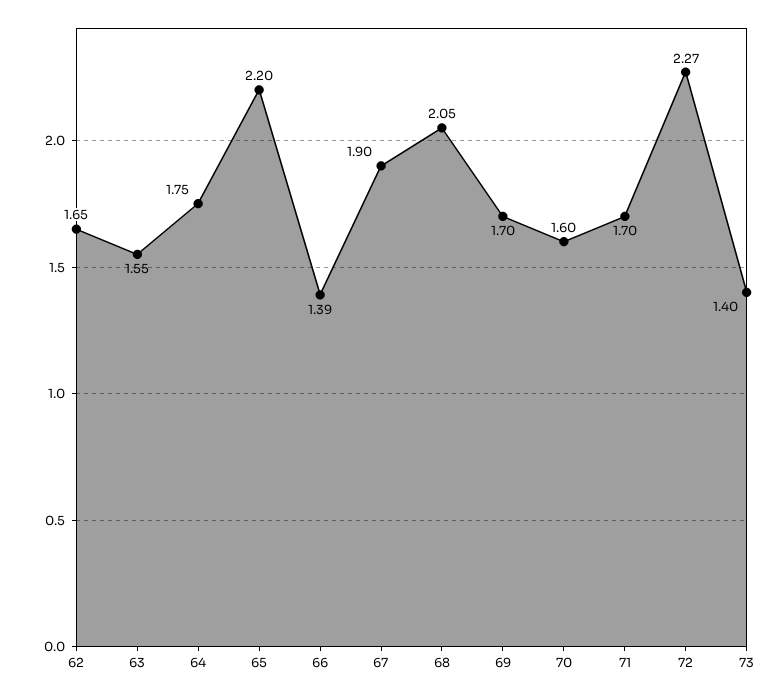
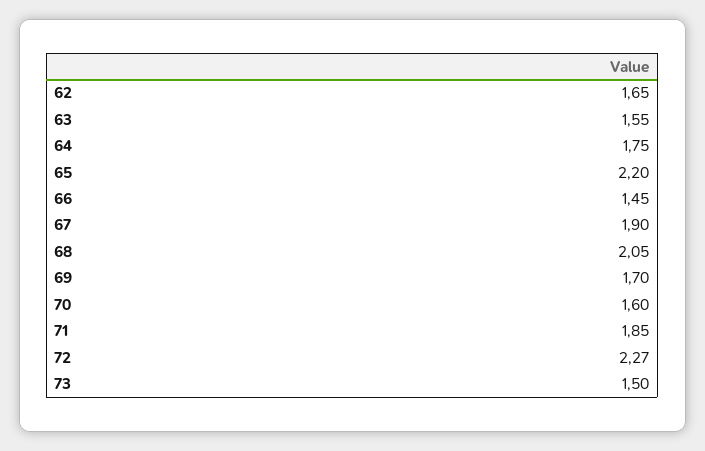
66: 1.39 -> 1.45
71: 1.7 -> 1.85
73: 1.4 -> 1.5

